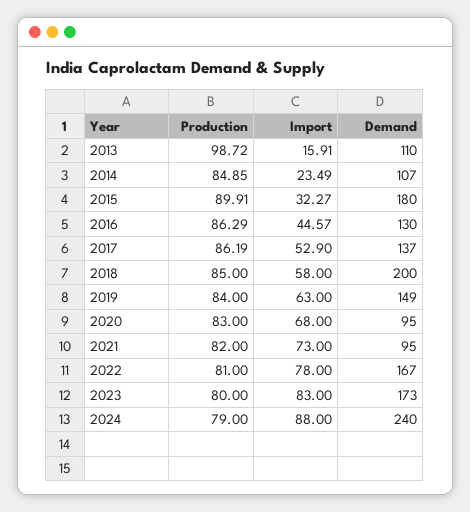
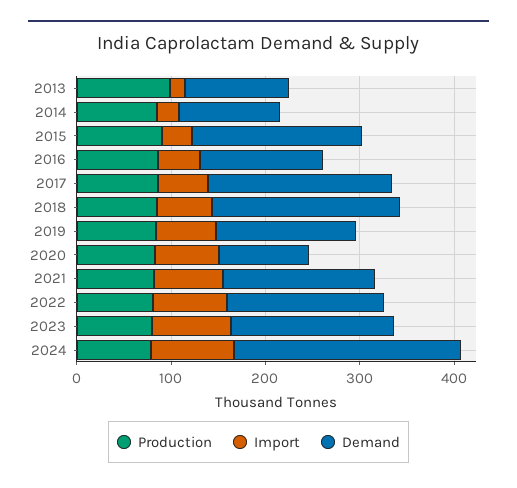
Demand, 2017: 137 -> 200
Demand, 2021: 95 -> 160

